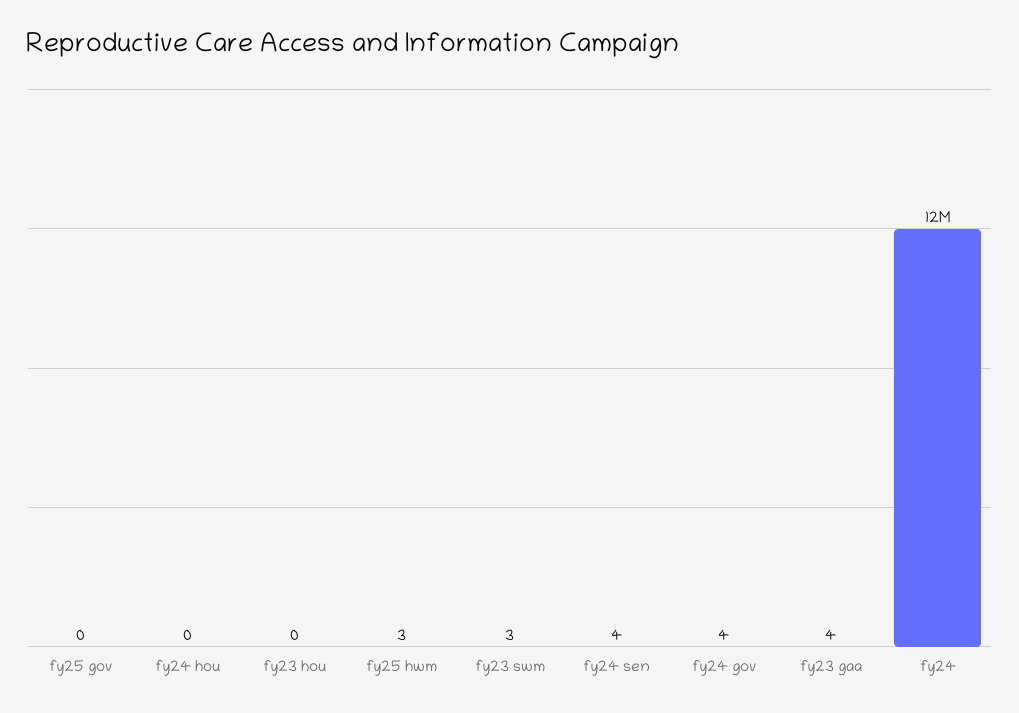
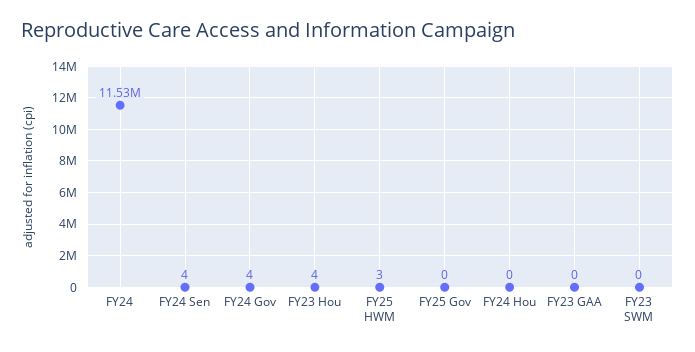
fy23 hou: 0 -> 4
fy23 swm: 3 -> 0
fy23 gaa: 4 -> 0

